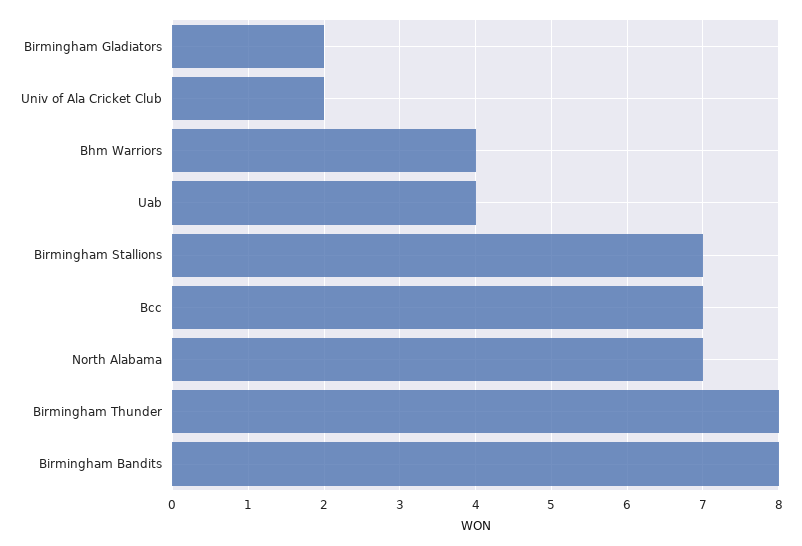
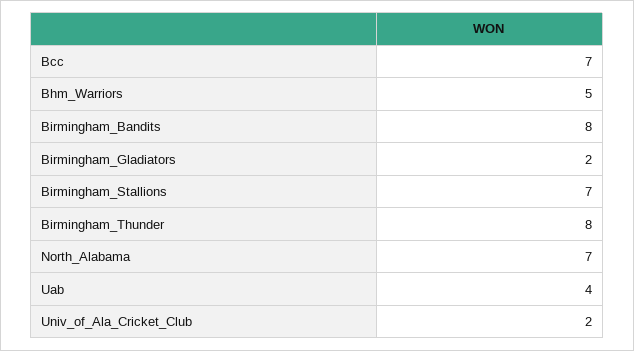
Bhm Warriors: 4 -> 5

